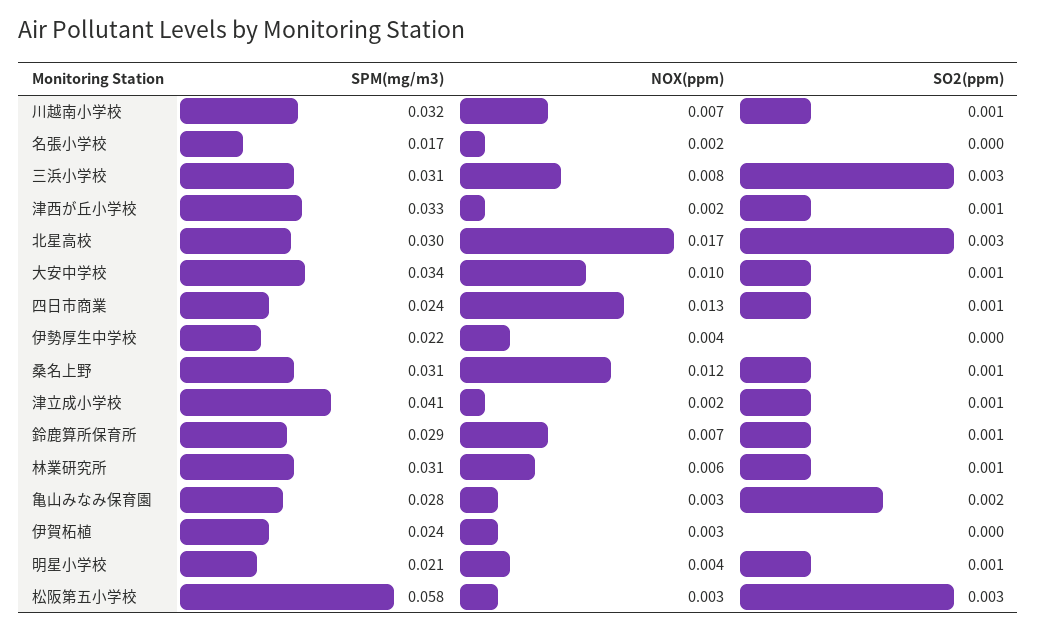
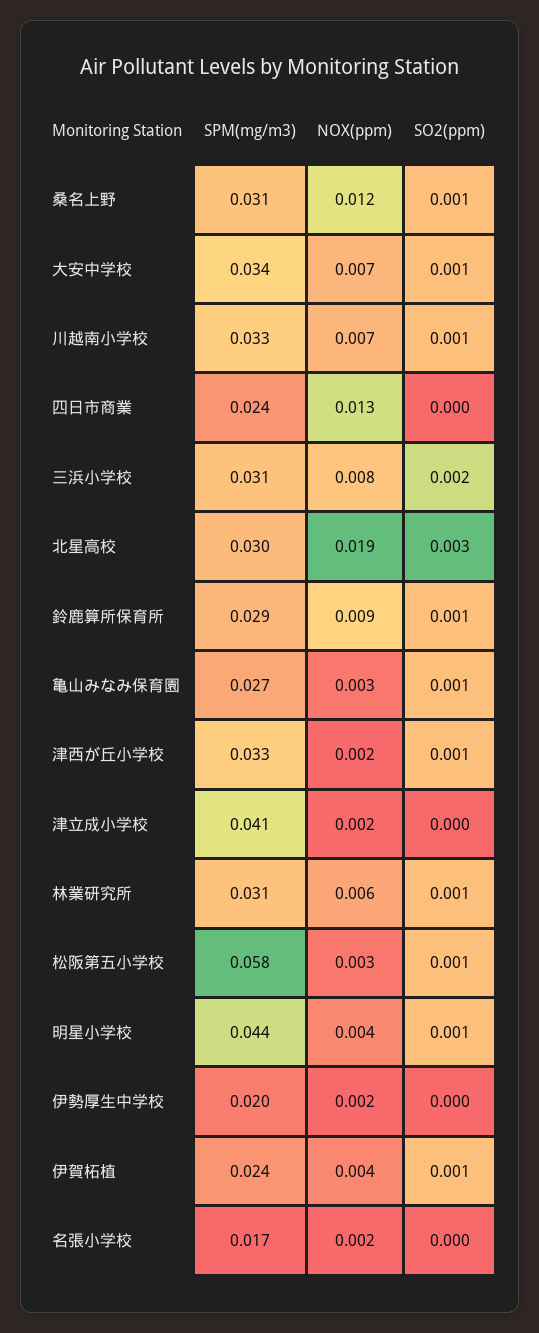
SPM(mg/m3), 川越南小学校: 0.032 -> 0.033
SO2(ppm), 三浜小学校: 0.003 -> 0.002
NOX(ppm), 北星高校: 0.017 -> 0.019
NOX(ppm), 大安中学校: 0.01 -> 0.007
SO2(ppm), 四日市商業: 0.001 -> 0
SPM(mg/m3), 伊勢厚生中学校: 0.022 -> 0.02
NOX(ppm), 伊勢厚生中学校: 0.004 -> 0.002
SO2(ppm), 津立成小学校: 0.001 -> 0
NOX(ppm), 鈴鹿算所保育所: 0.007 -> 0.009
SPM(mg/m3), 亀山みなみ保育園: 0.028 -> 0.027
SO2(ppm), 亀山みなみ保育園: 0.002 -> 0.001
NOX(ppm), 伊賀柘植: 0.003 -> 0.004
SO2(ppm), 伊賀柘植: 0 -> 0.001
SPM(mg/m3), 明星小学校: 0.021 -> 0.044
SO2(ppm), 松阪第五小学校: 0.003 -> 0.001

